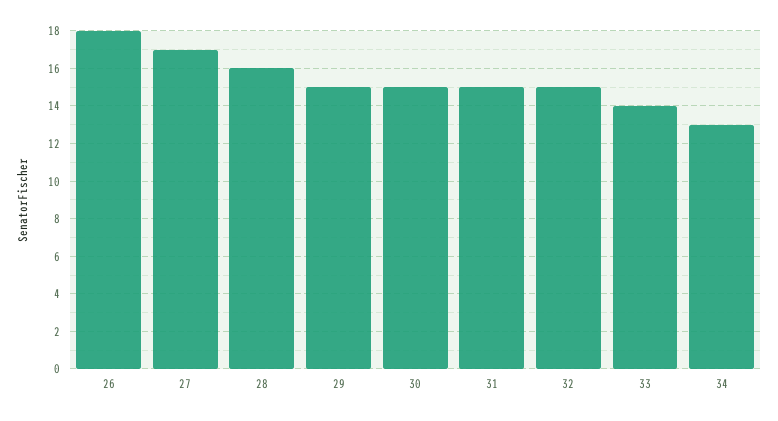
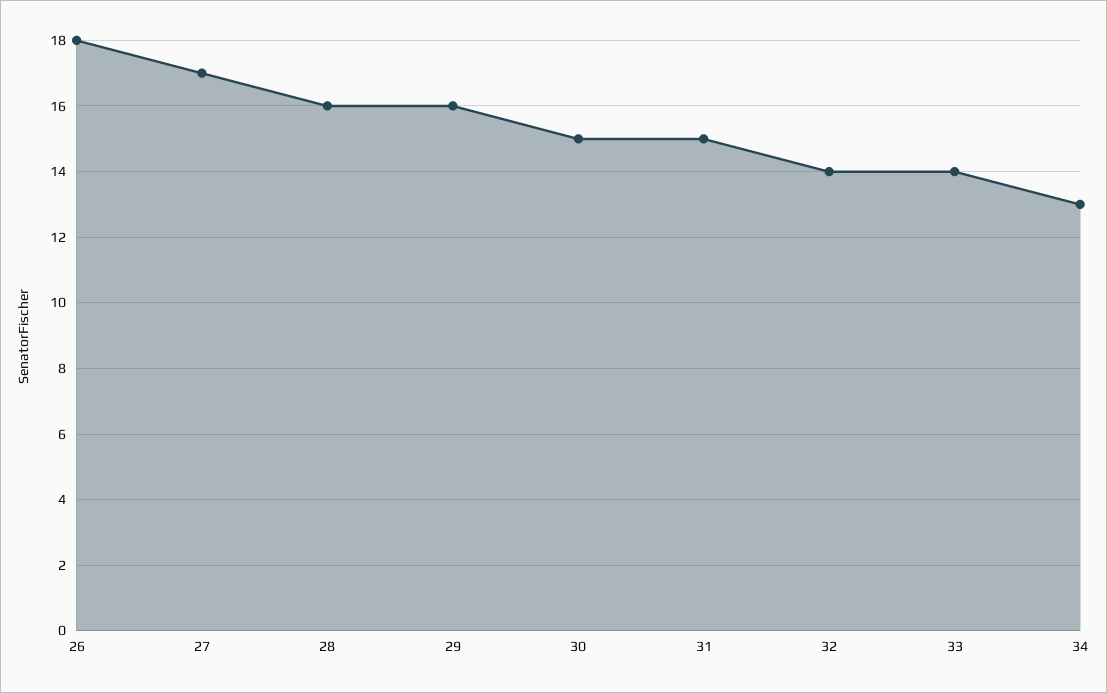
29: 15 -> 16
32: 15 -> 14

